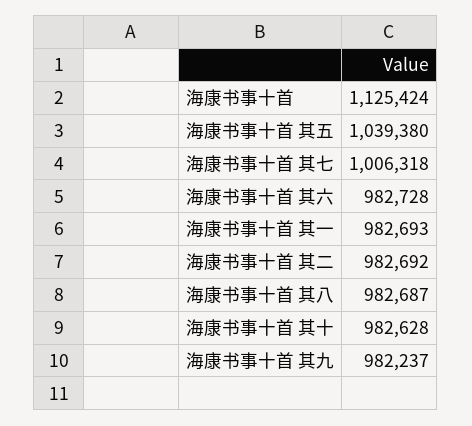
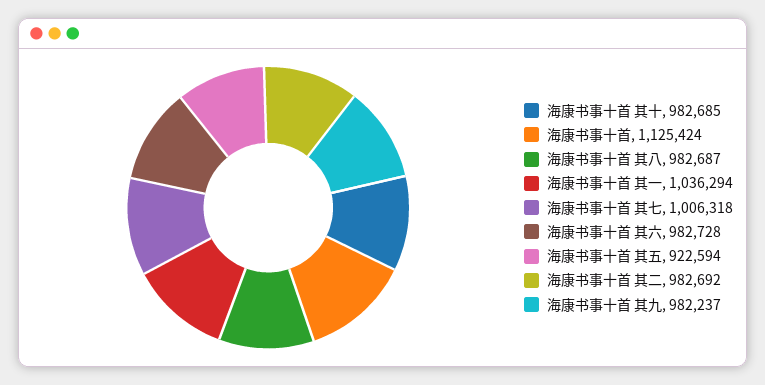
海康书事十首 其五: 1039380 -> 922594
海康书事十首 其一: 982693 -> 1036294
海康书事十首 其十: 982628 -> 982685

